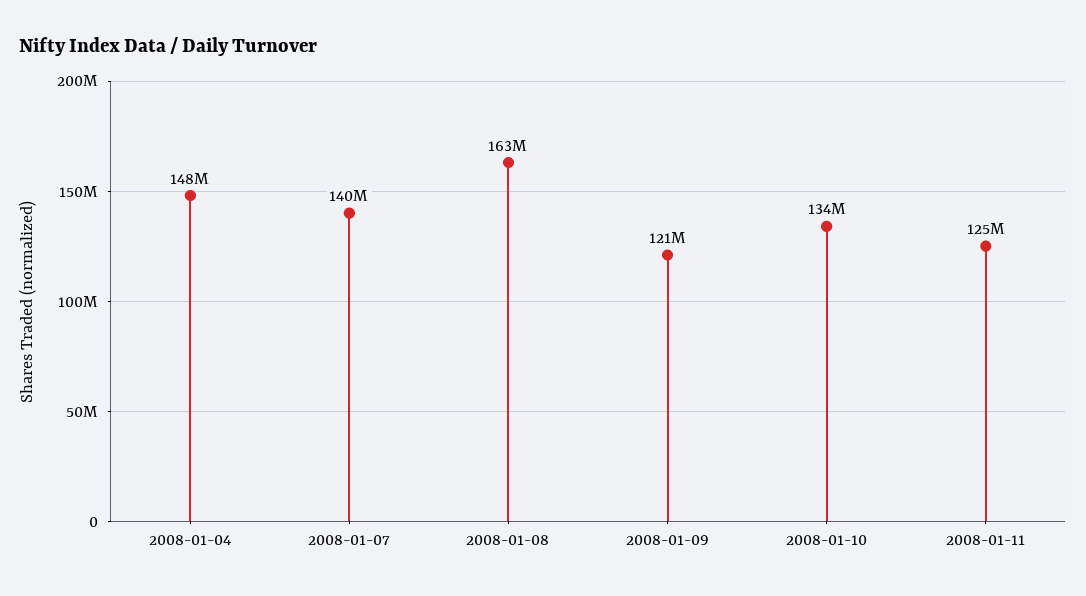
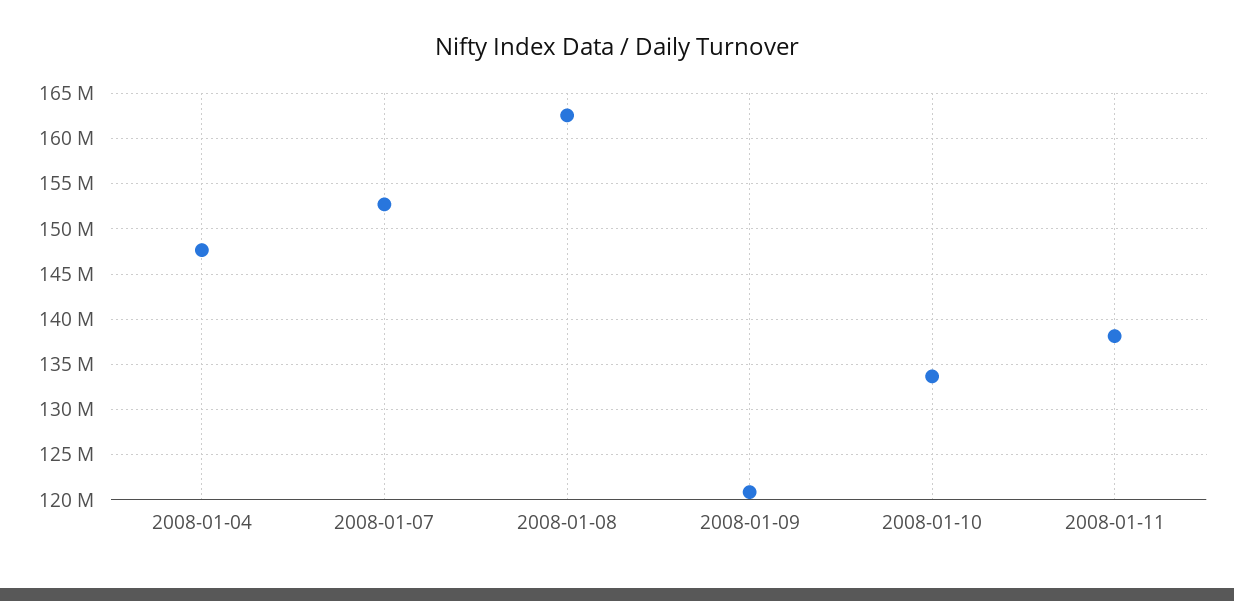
2008-01-07: 140000000 -> 153000000
2008-01-11: 125000000 -> 138000000

